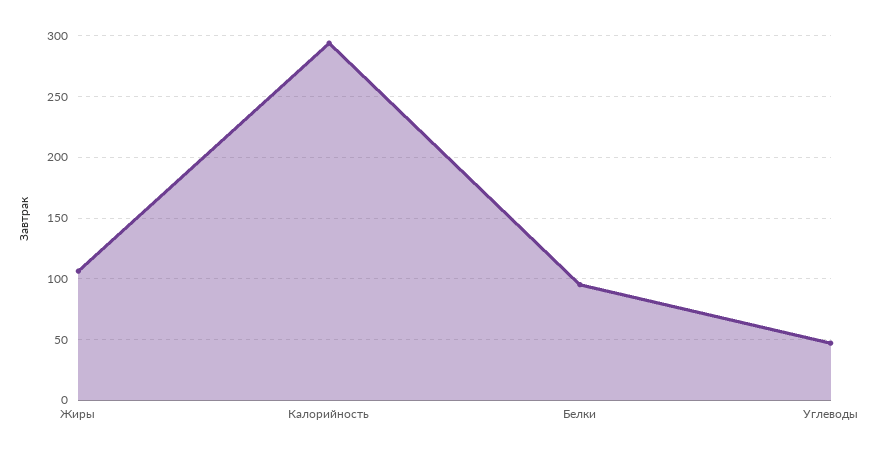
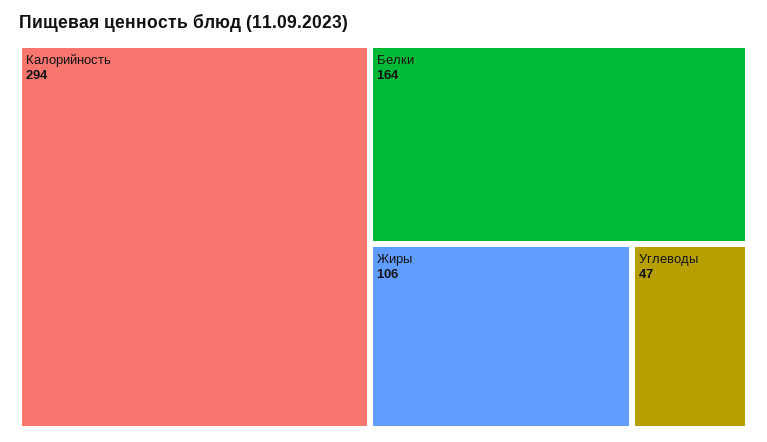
Белки: 95 -> 164

